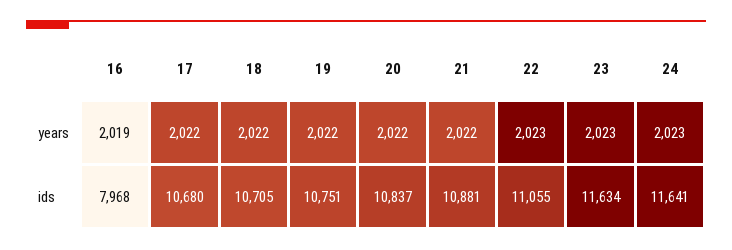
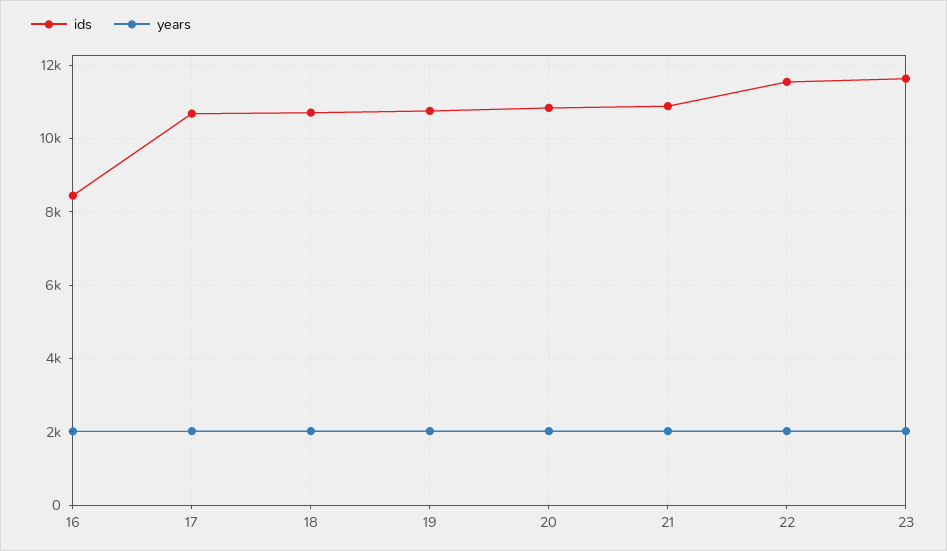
years, 24: 2023 -> none
ids, 16: 7968 -> 8400
ids, 22: 11055 -> 11600
ids, 24: 11641 -> none

